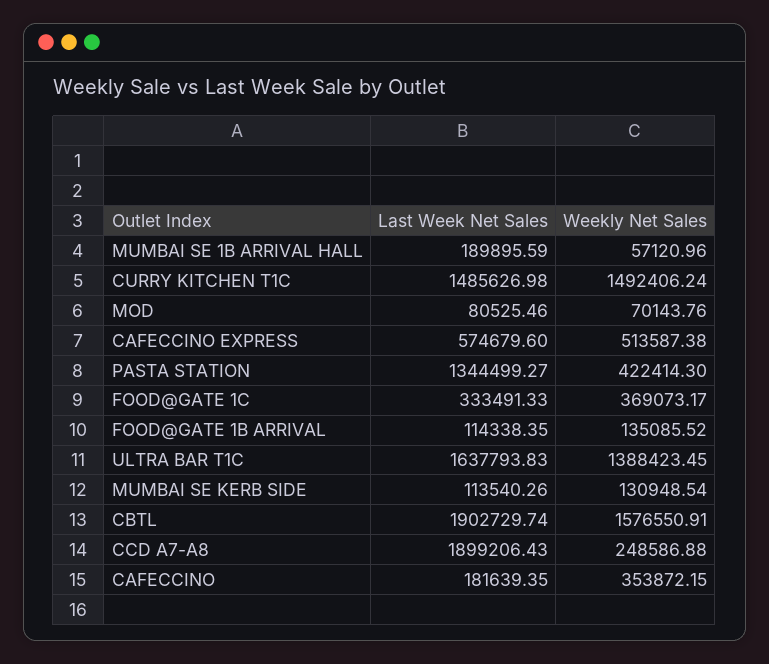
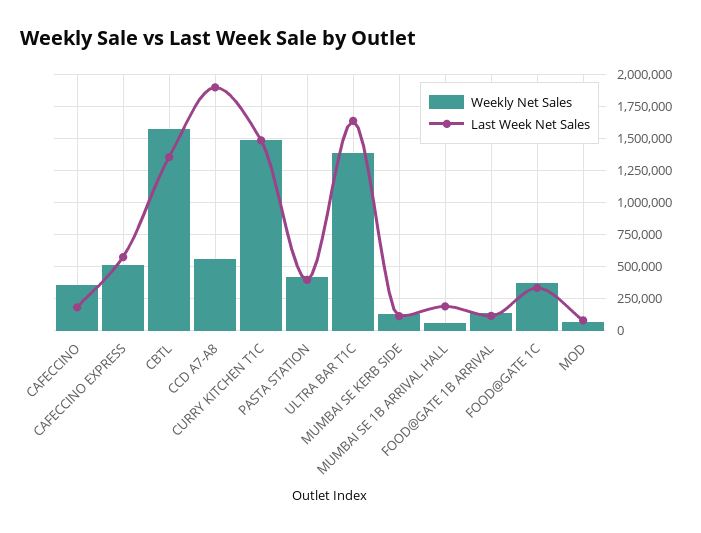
Last Week Net Sales, PASTA STATION: 1344499.27 -> 400000
Last Week Net Sales, CBTL: 1902729.74 -> 1350000
Weekly Net Sales, CCD A7-A8: 248586.88 -> 550000

